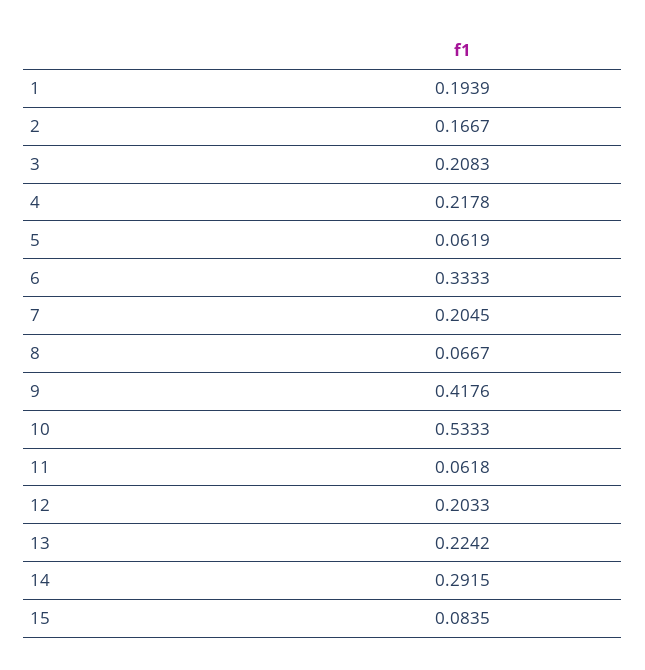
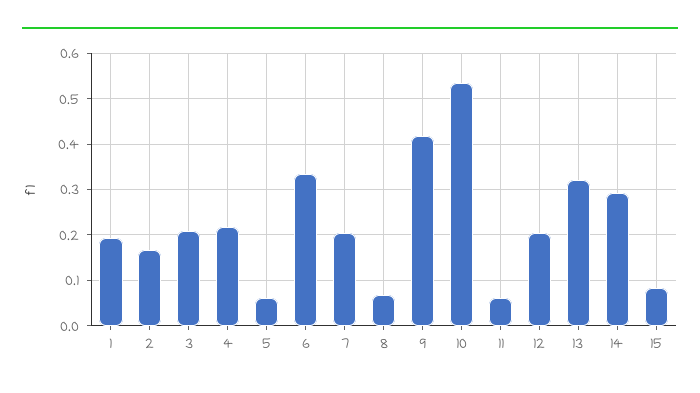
13: 0.2242 -> 0.32

